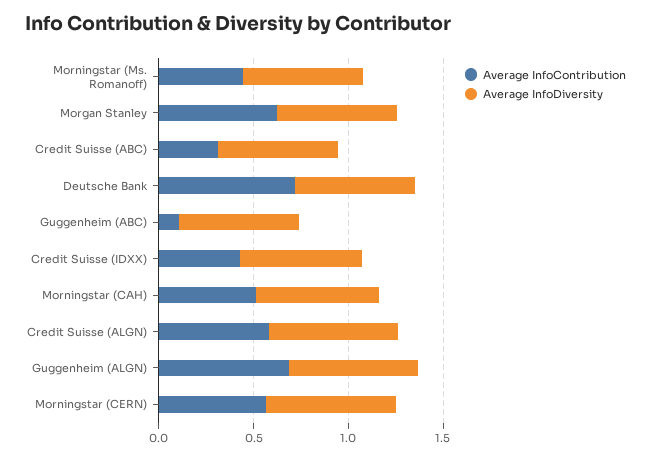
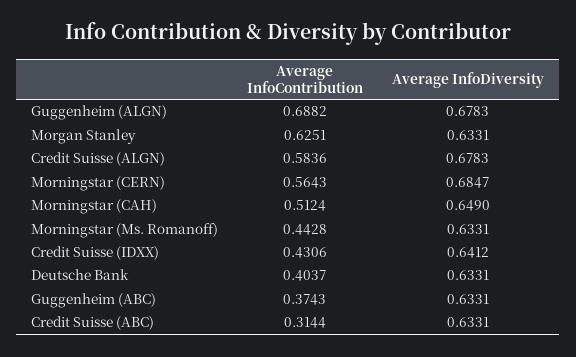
Average InfoContribution, Deutsche Bank: 0.7 -> 0.4037
Average InfoContribution, Guggenheim (ABC): 0.1 -> 0.3743

